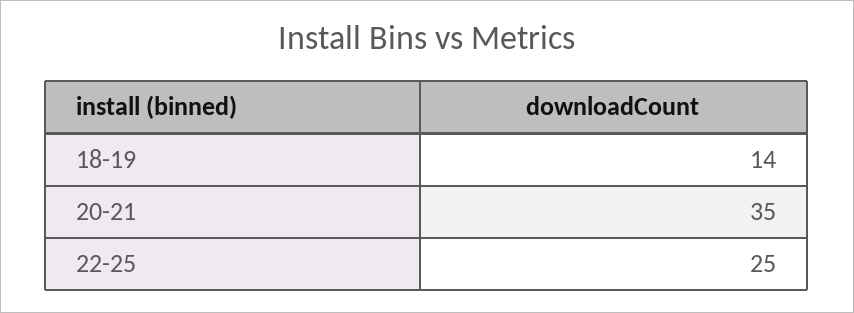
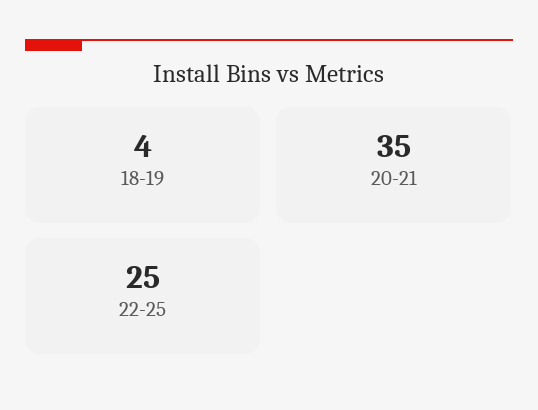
18-19: 14 -> 4

